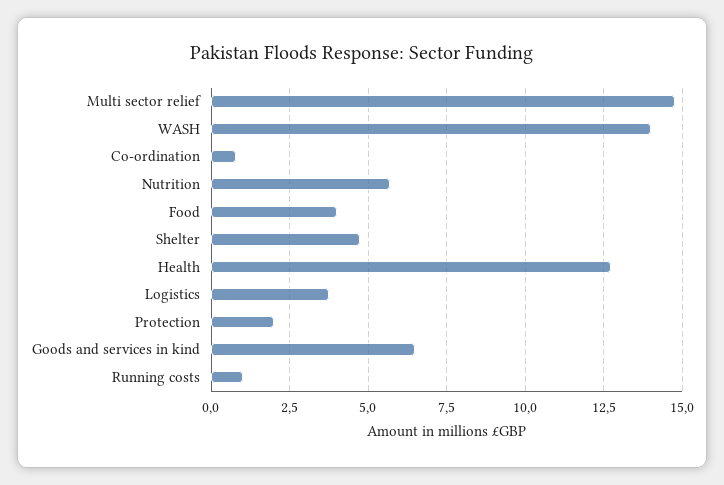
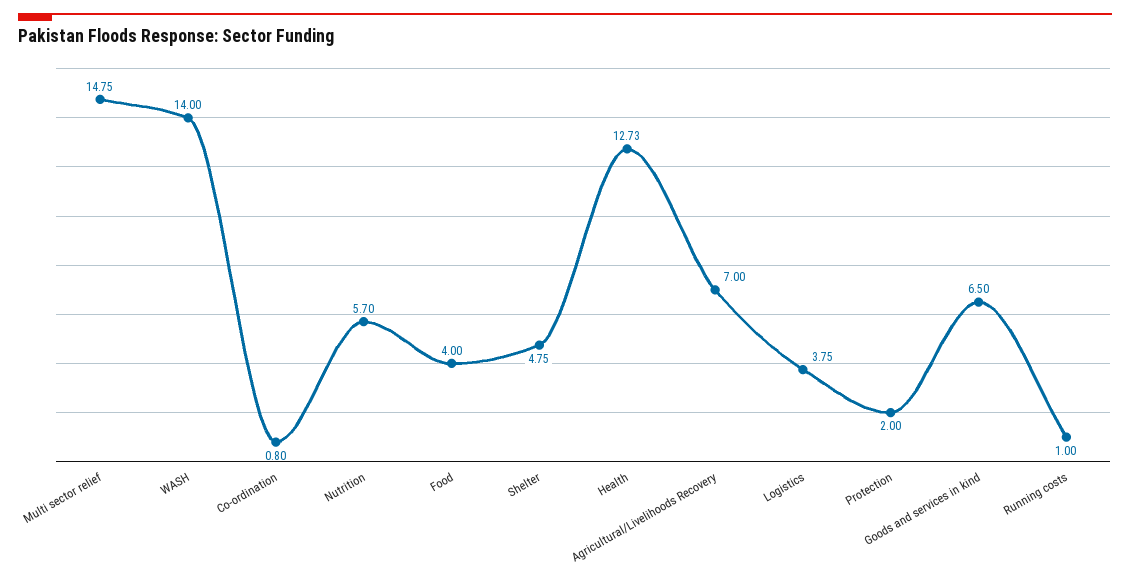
Agricultural/Livelihoods Recovery: none -> 7

